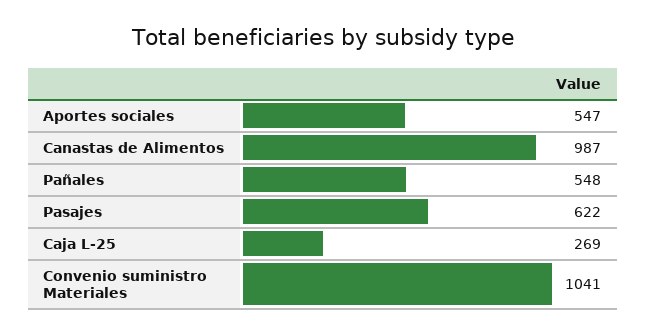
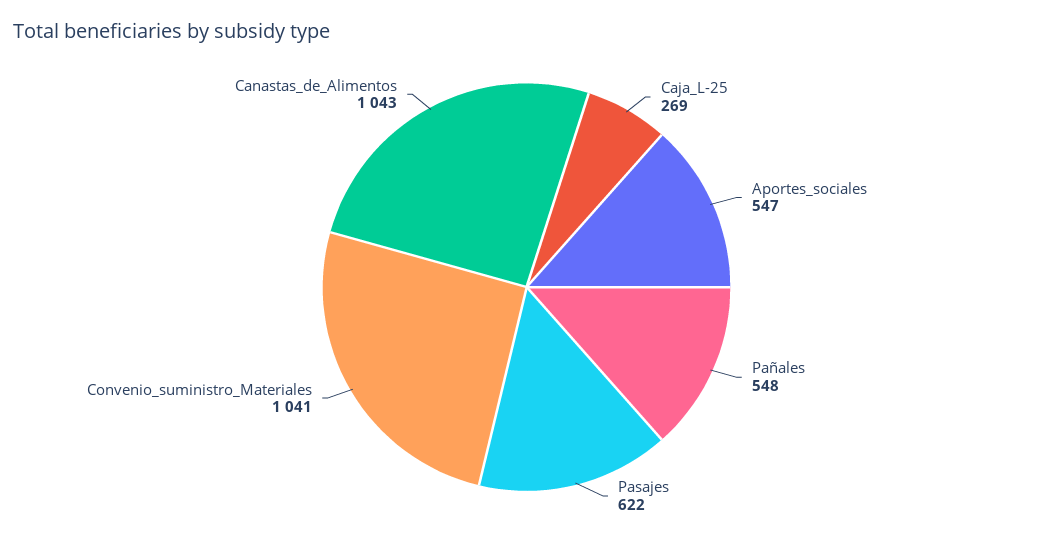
Canastas de Alimentos: 987 -> 1043

